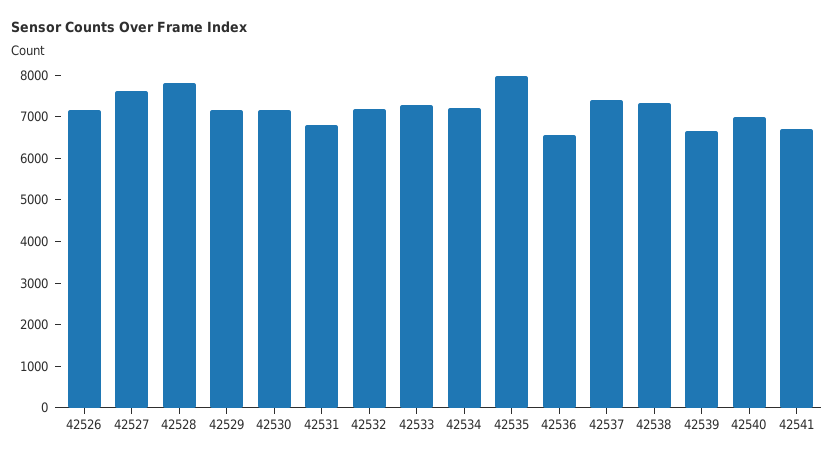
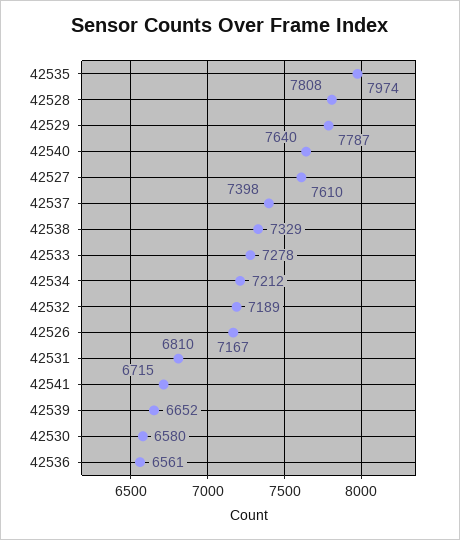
42529: 7200 -> 7787
42530: 7200 -> 6580
42540: 7000 -> 7640

